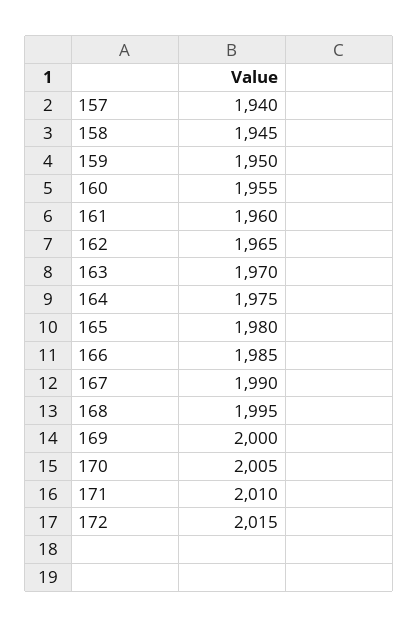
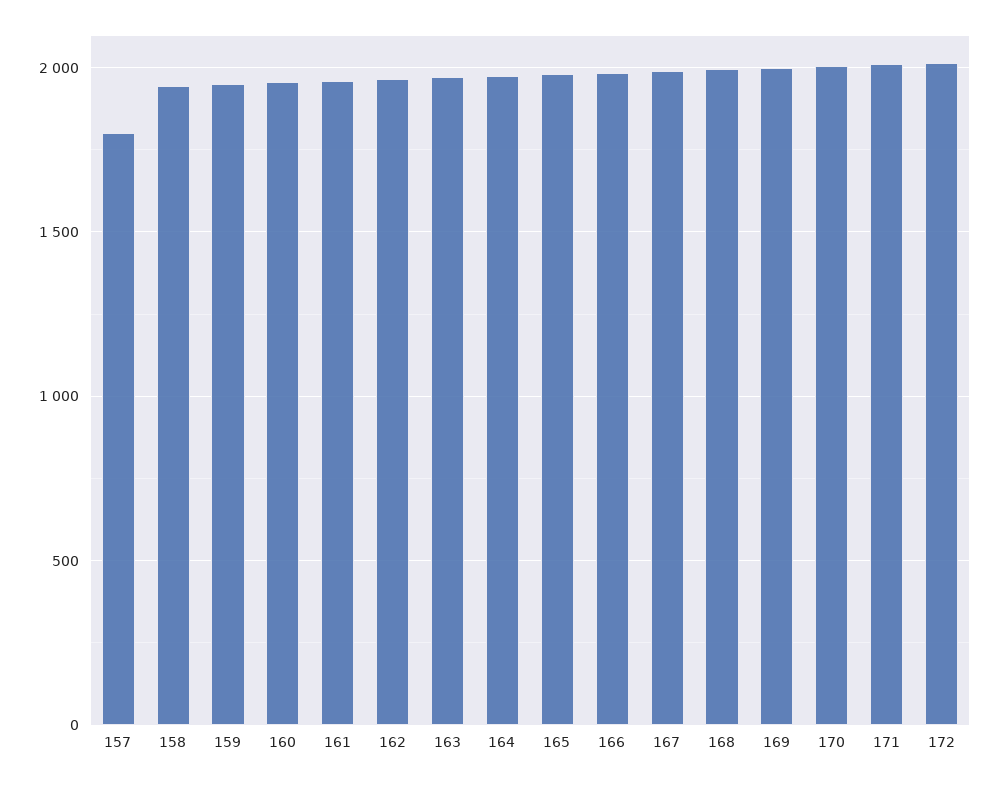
157: 1940 -> 1800

